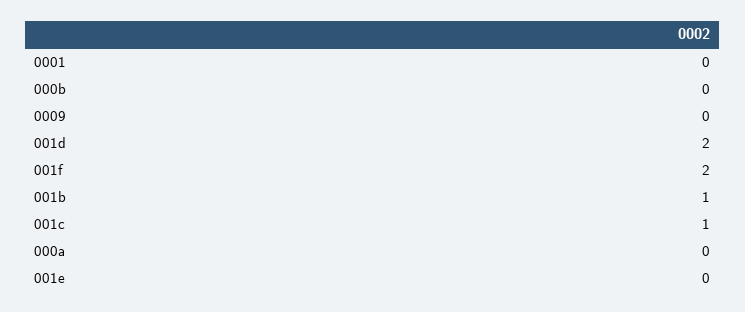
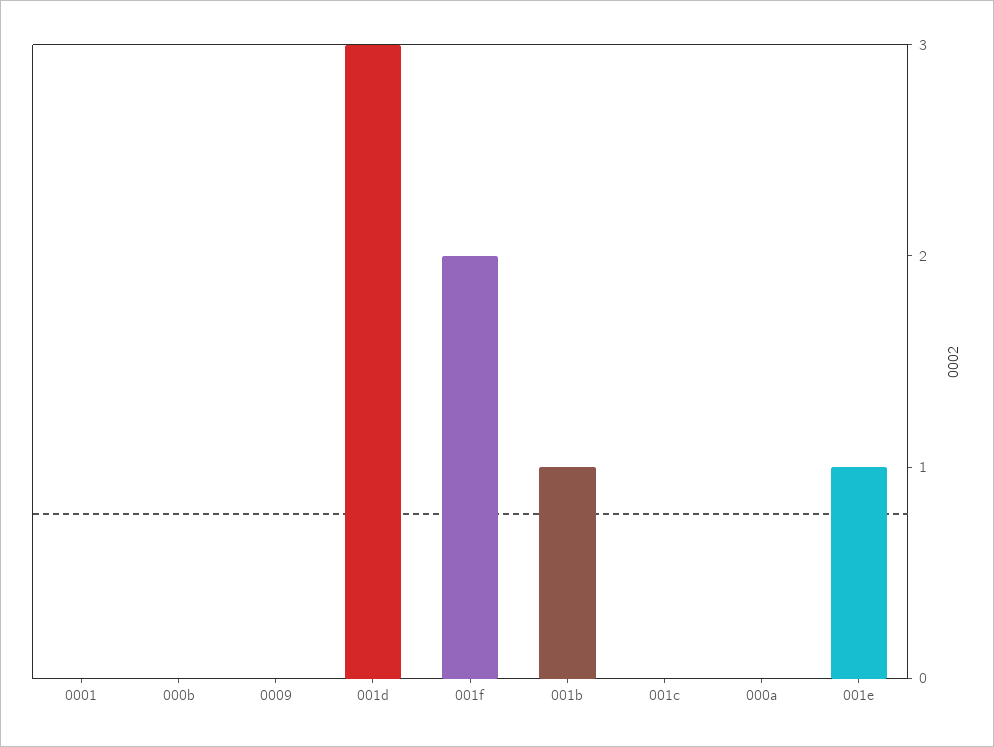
001d: 2 -> 3
001c: 1 -> 0
001e: 0 -> 1

